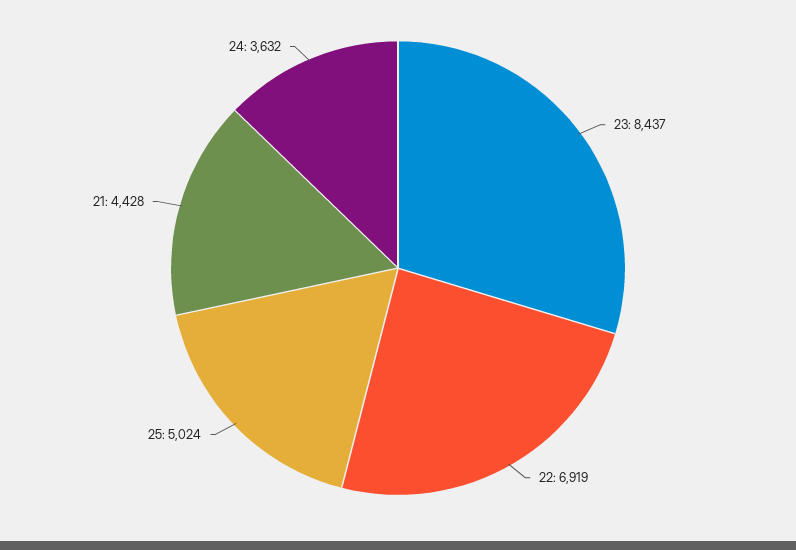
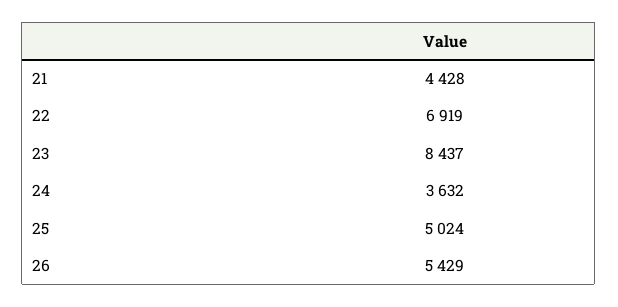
26: none -> 5429

